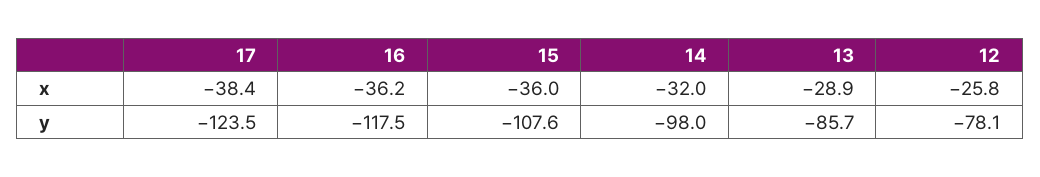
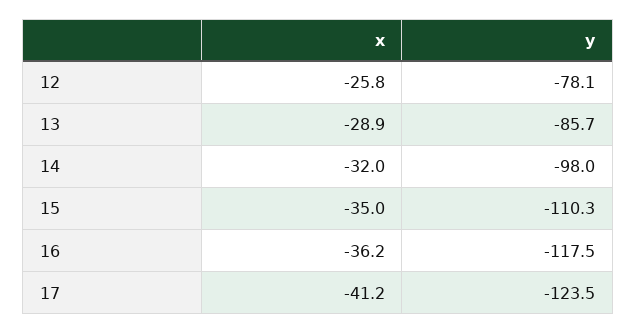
17, x: -38.4 -> -41.2
15, x: -36 -> -35
15, y: -107.6 -> -110.3

